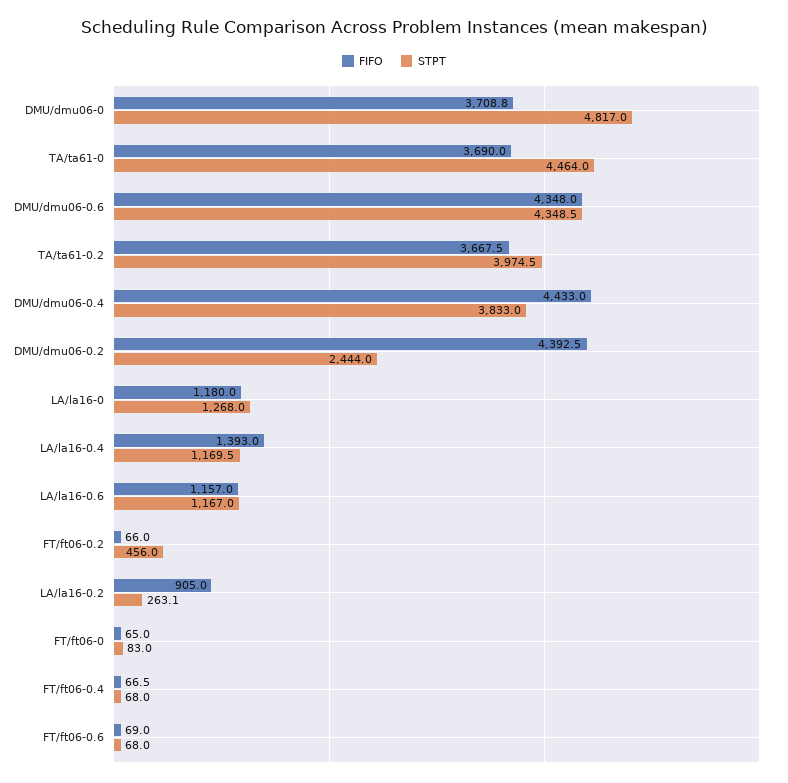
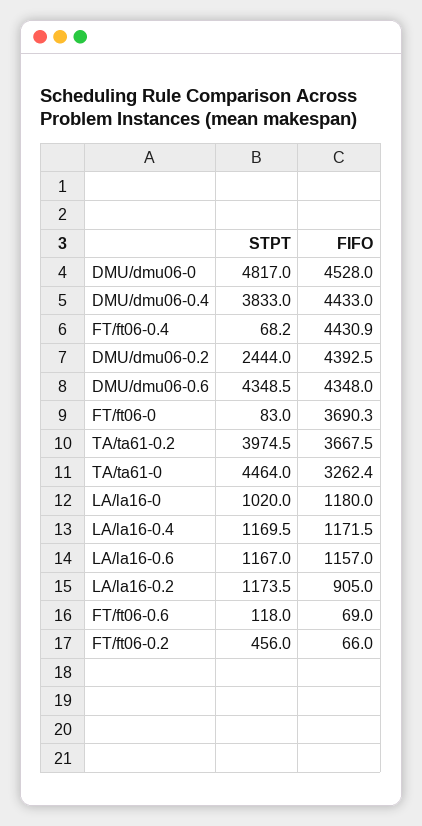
FIFO, DMU/dmu06-0: 3708.8 -> 4528
FIFO, TA/ta61-0: 3690 -> 3262.4
STPT, LA/la16-0: 1268 -> 1020
FIFO, LA/la16-0.4: 1393 -> 1171.5
STPT, LA/la16-0.2: 263.1 -> 1173.5
FIFO, FT/ft06-0: 65 -> 3690.3
FIFO, FT/ft06-0.4: 66.5 -> 4430.9
STPT, FT/ft06-0.4: 68 -> 68.2
STPT, FT/ft06-0.6: 68 -> 118

